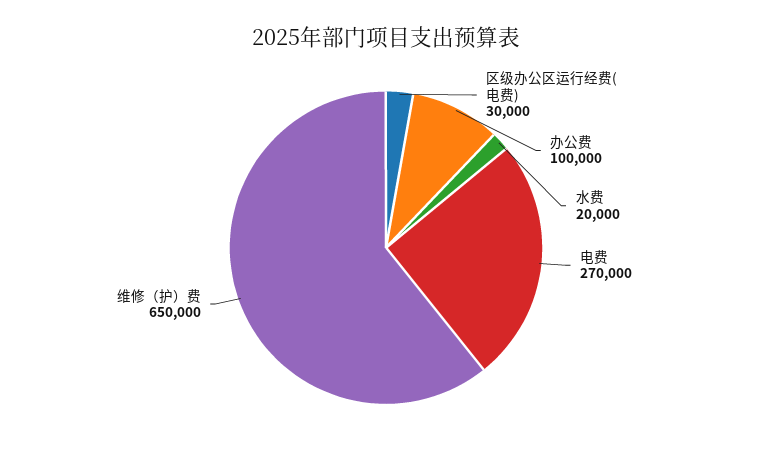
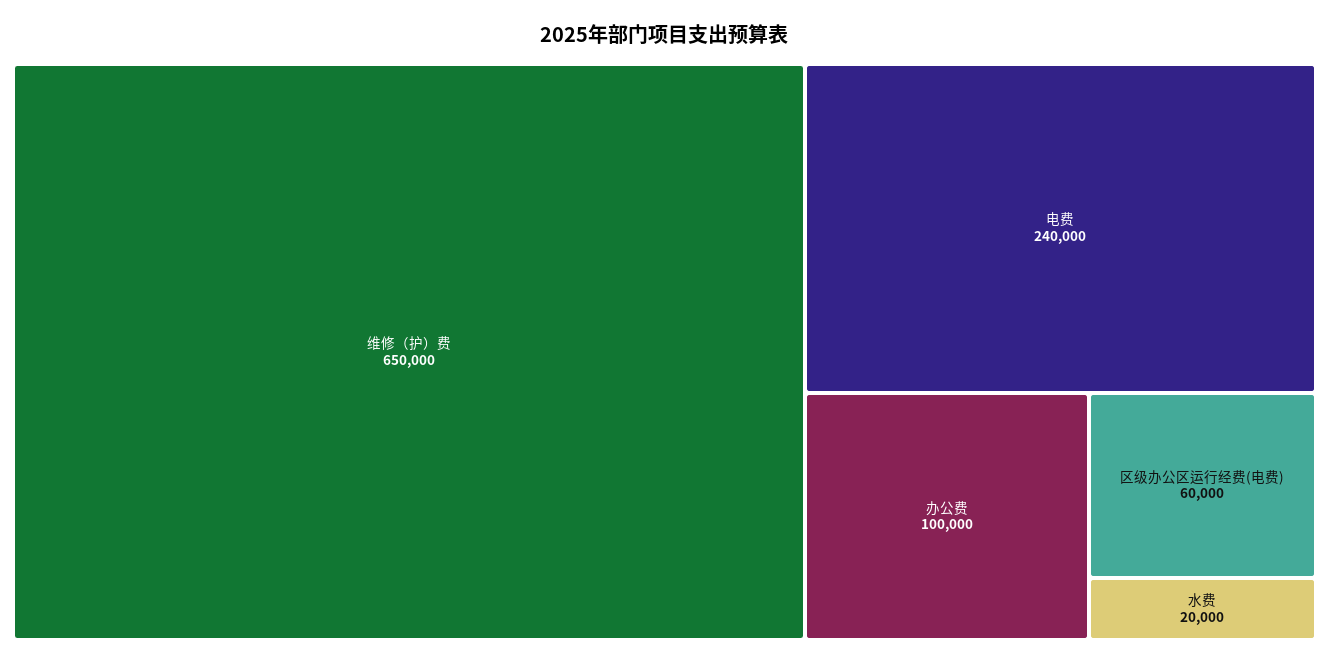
区级办公区运行经费(电费): 30000 -> 60000
电费: 270000 -> 240000

